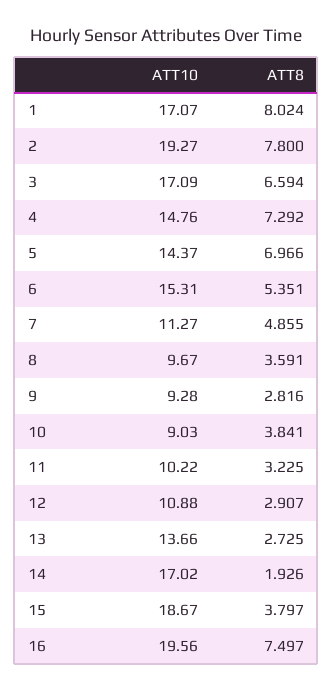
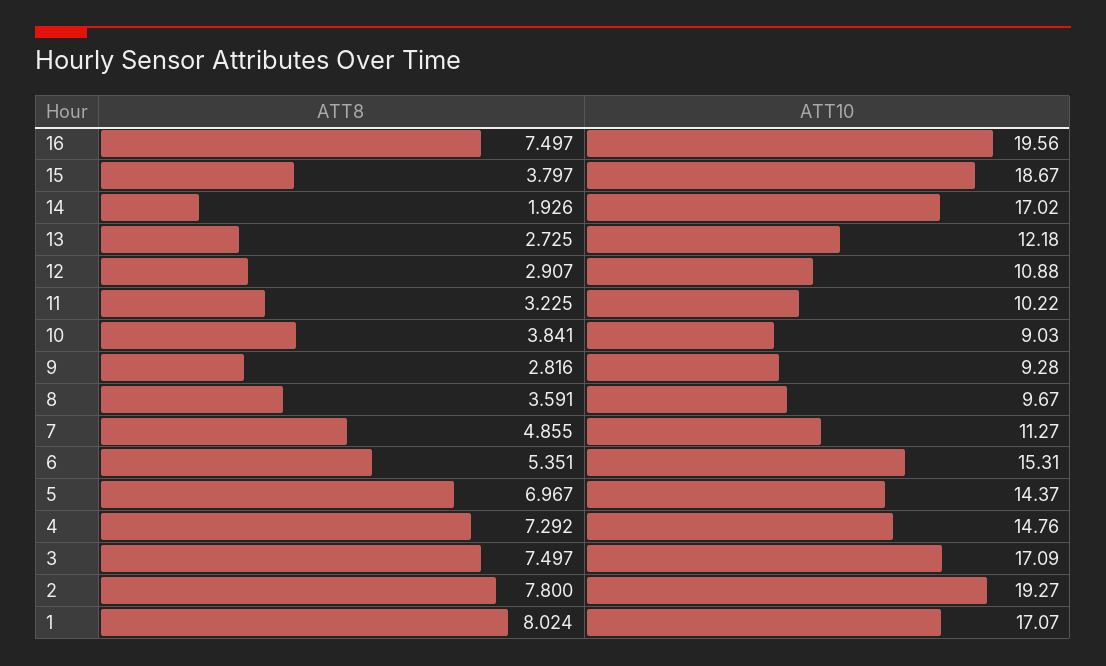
ATT8, 3: 6.594 -> 7.497
ATT8, 5: 6.966 -> 6.967
ATT10, 13: 13.66 -> 12.18

